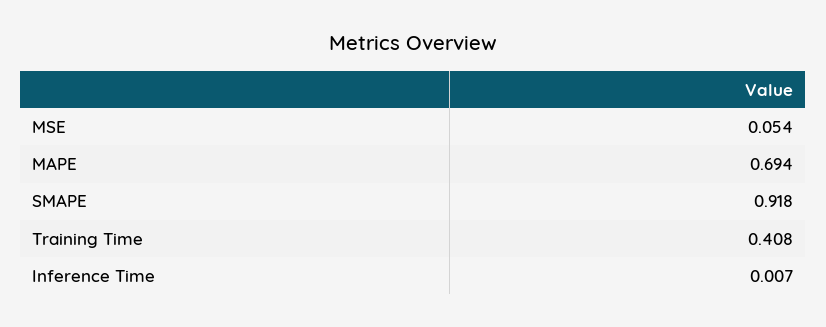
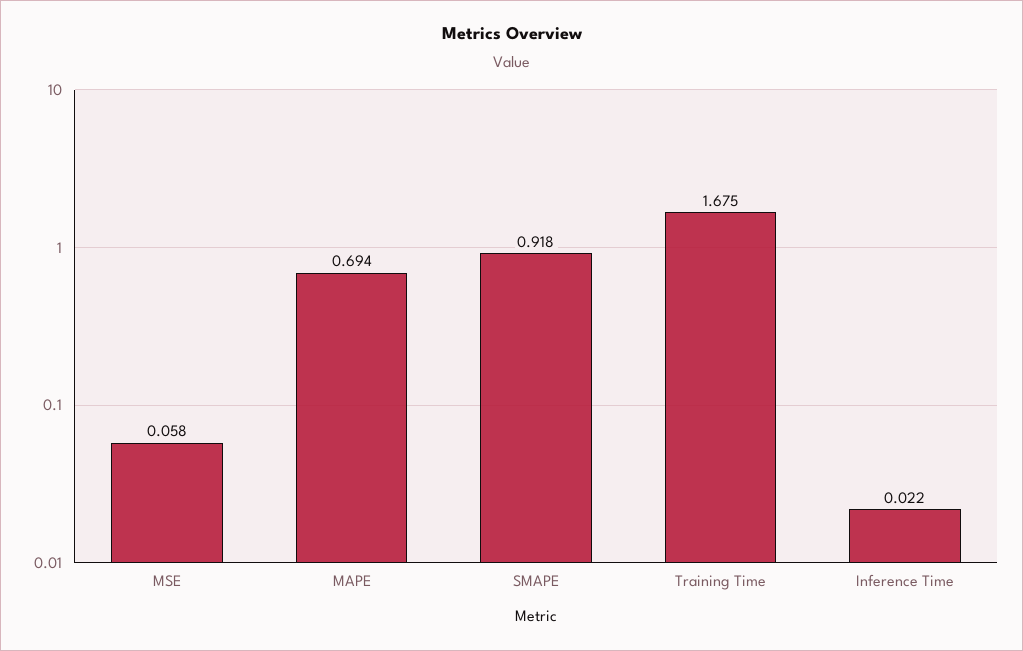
MSE: 0.054 -> 0.058
Training Time: 0.408 -> 1.675
Inference Time: 0.007 -> 0.022

